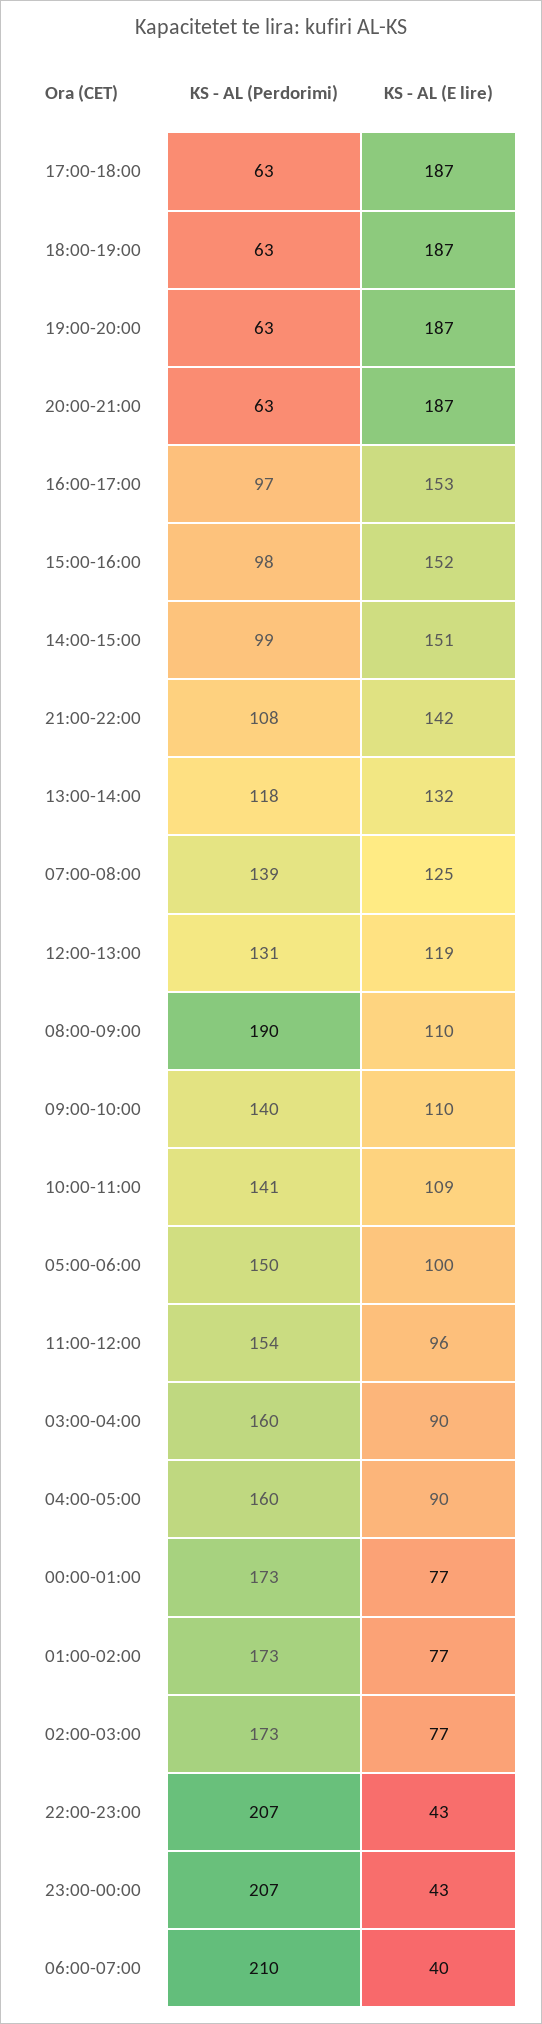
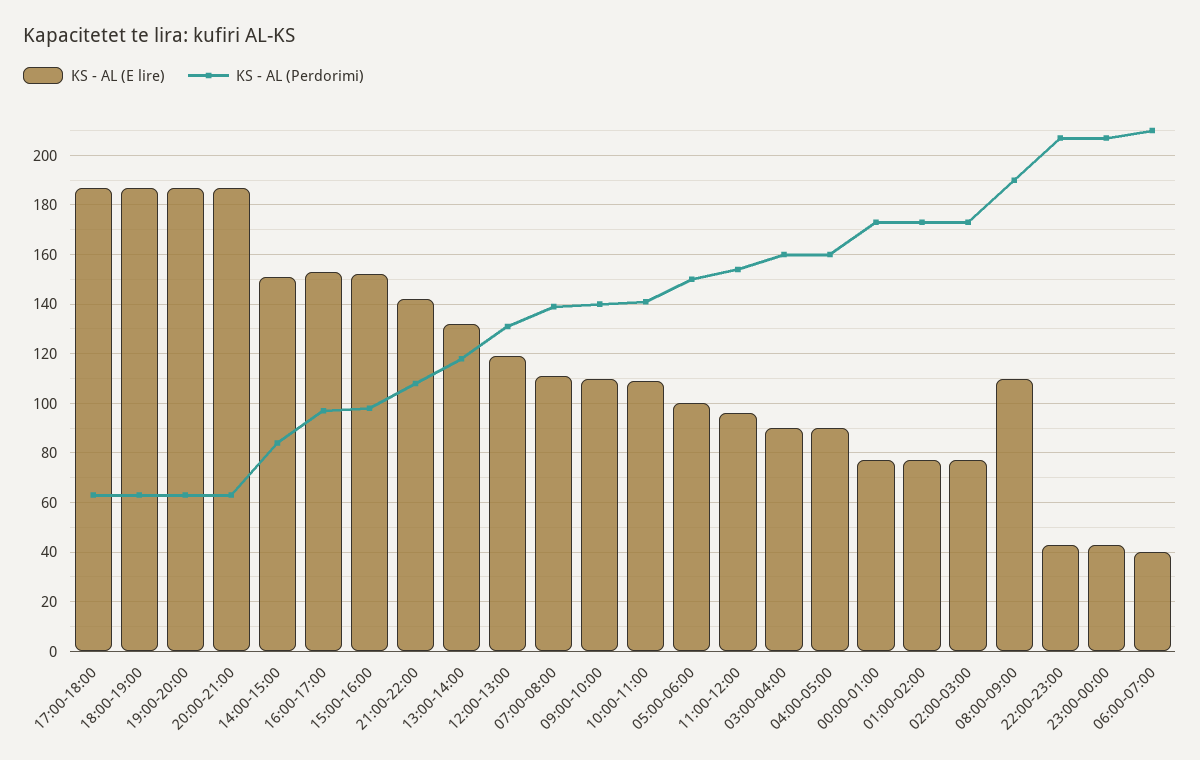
KS - AL (Perdorimi), 14:00-15:00: 99 -> 85
KS - AL (E lire), 07:00-08:00: 125 -> 110

